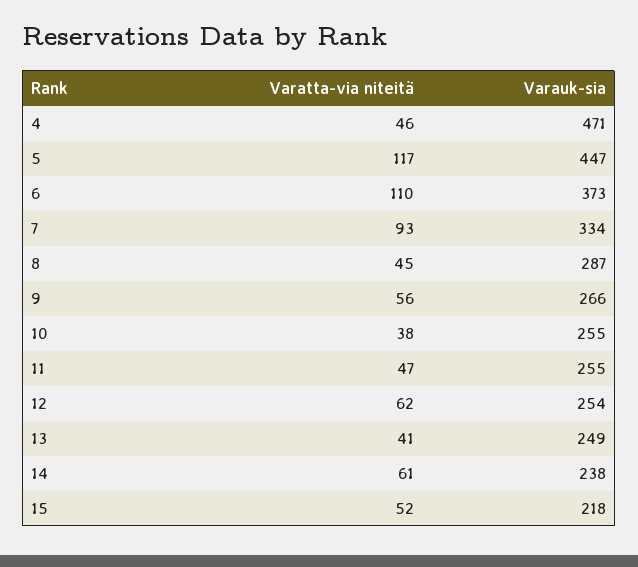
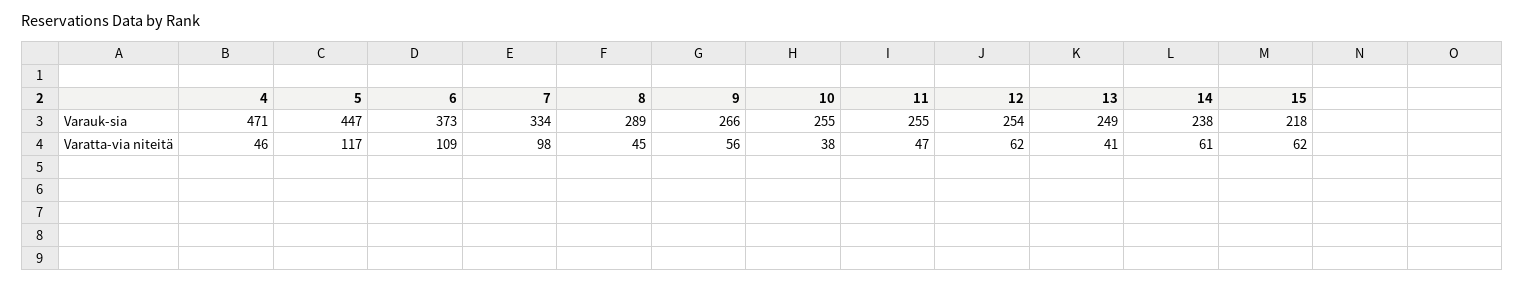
Varatta-via niteitä, 6: 110 -> 109
Varatta-via niteitä, 7: 93 -> 98
Varauk-sia, 8: 287 -> 289
Varatta-via niteitä, 15: 52 -> 62

